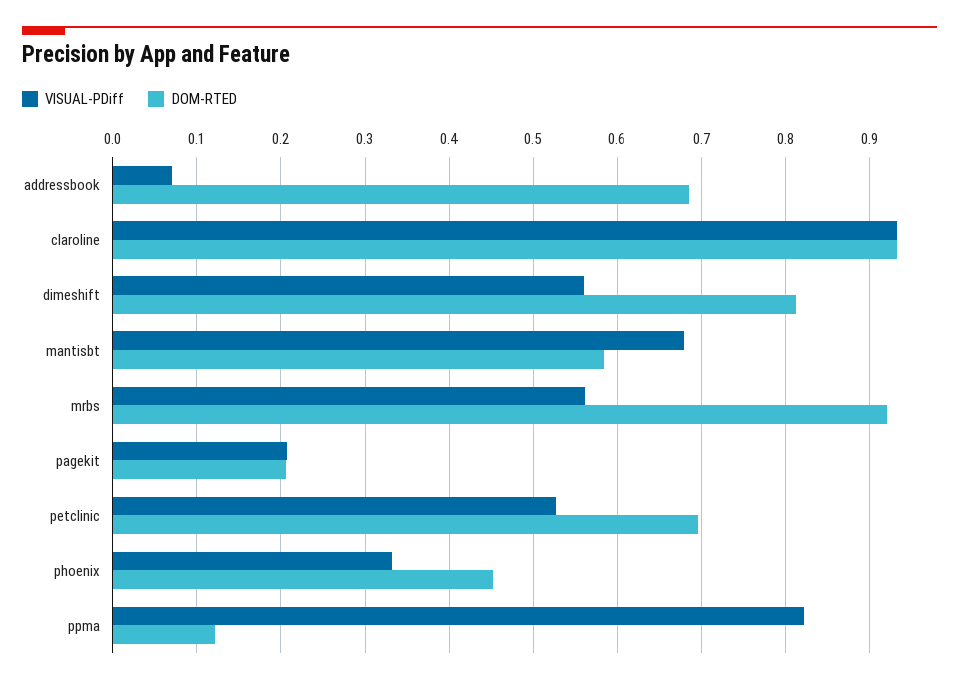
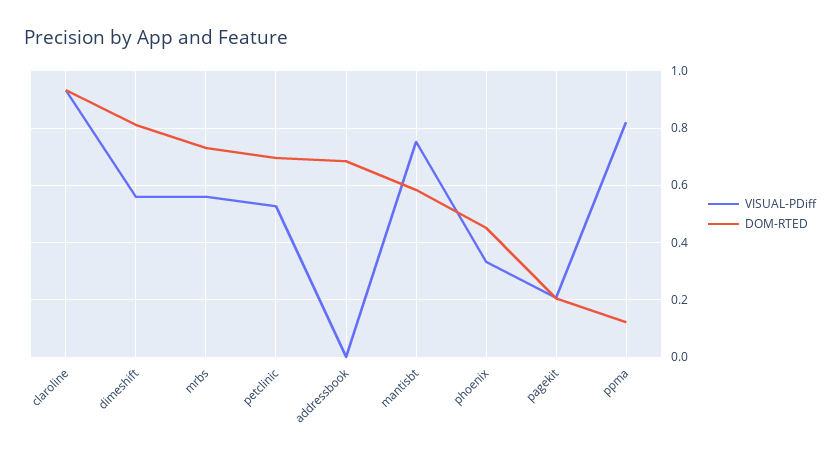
VISUAL-PDiff, addressbook: 0.07 -> 0
VISUAL-PDiff, mantisbt: 0.68 -> 0.75
DOM-RTED, mrbs: 0.92 -> 0.725

